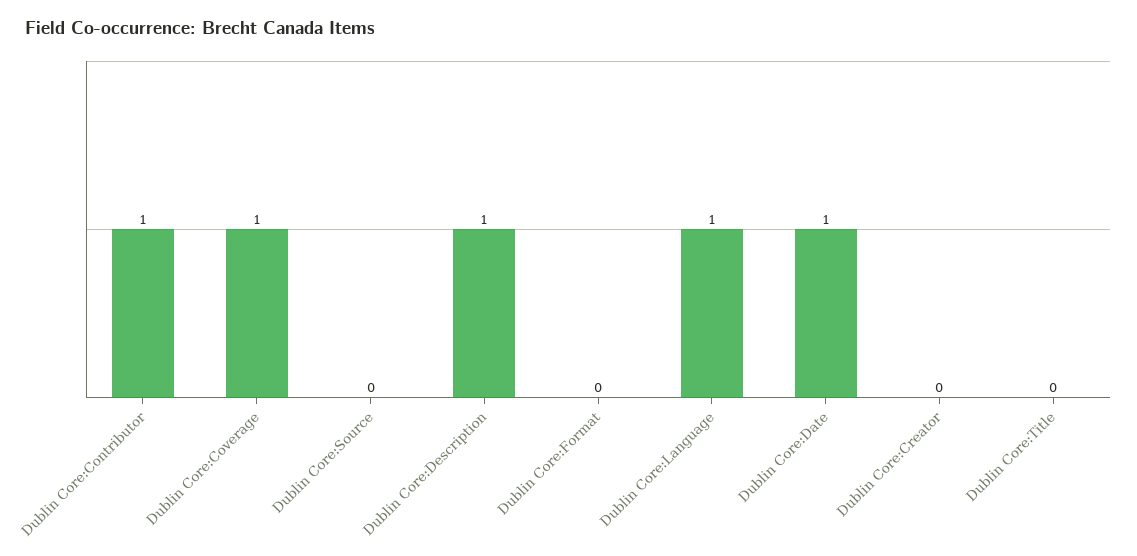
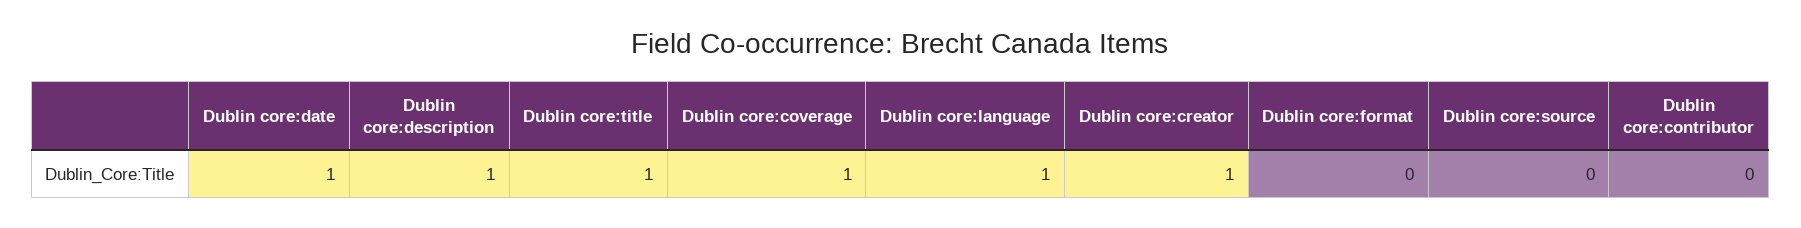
Dublin Core:Contributor: 1 -> 0
Dublin Core:Creator: 0 -> 1
Dublin Core:Title: 0 -> 1

